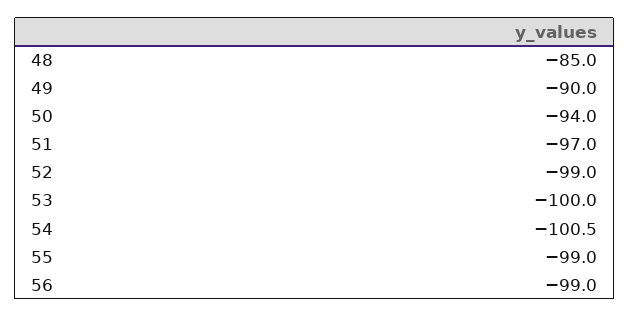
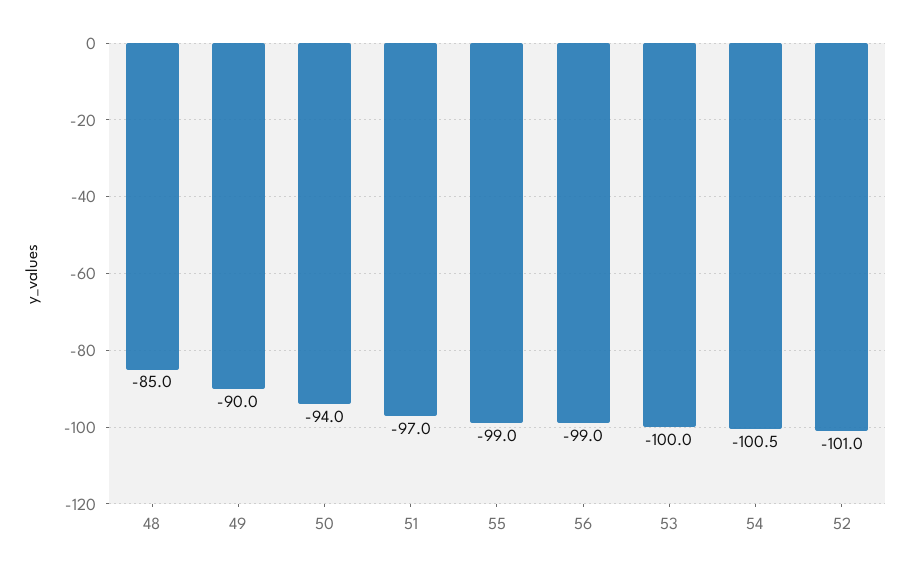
52: -99 -> -101

